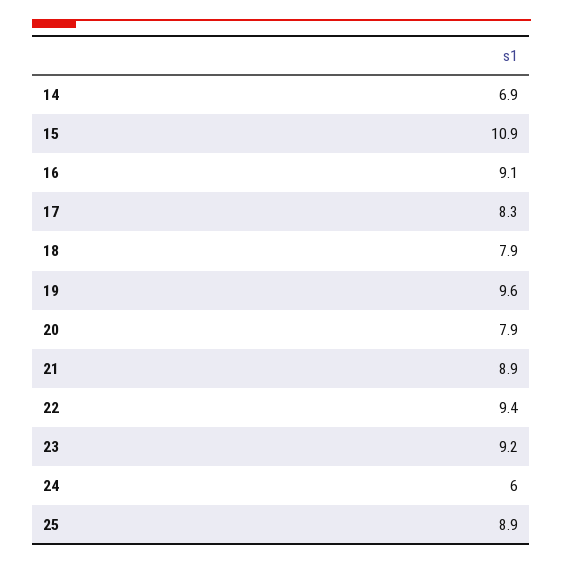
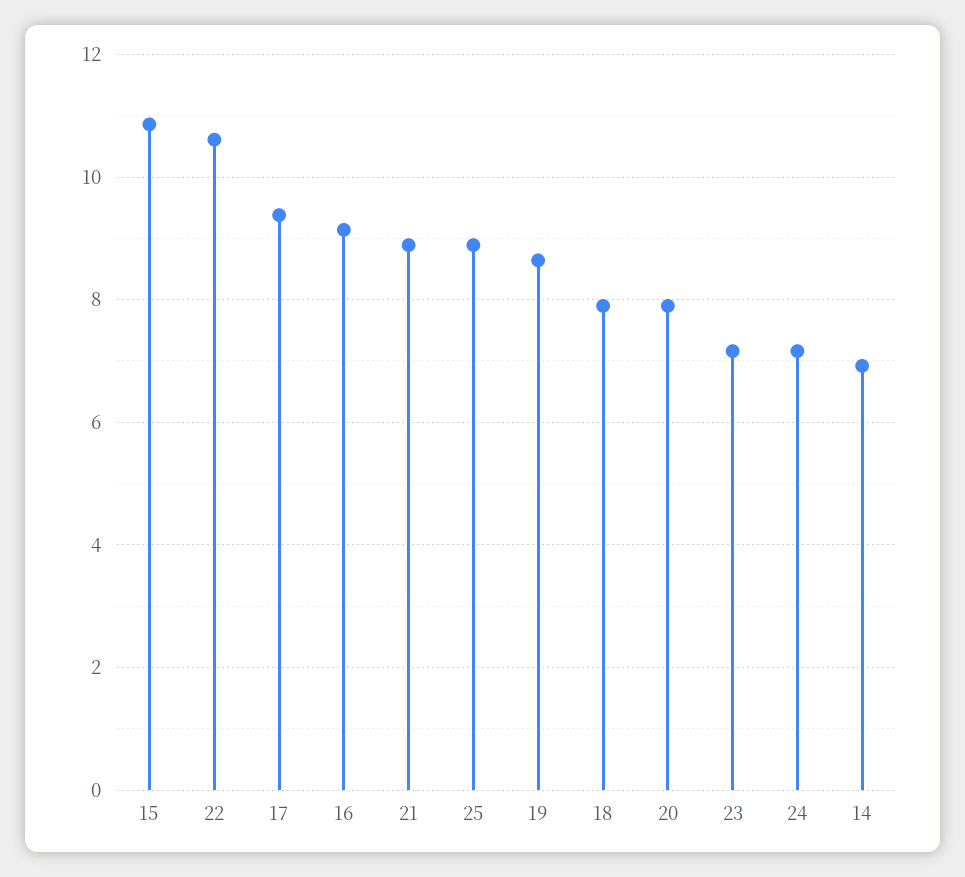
17: 8.3 -> 9.4
19: 9.6 -> 8.6
22: 9.4 -> 10.6
23: 9.2 -> 7.2
24: 6 -> 7.2

